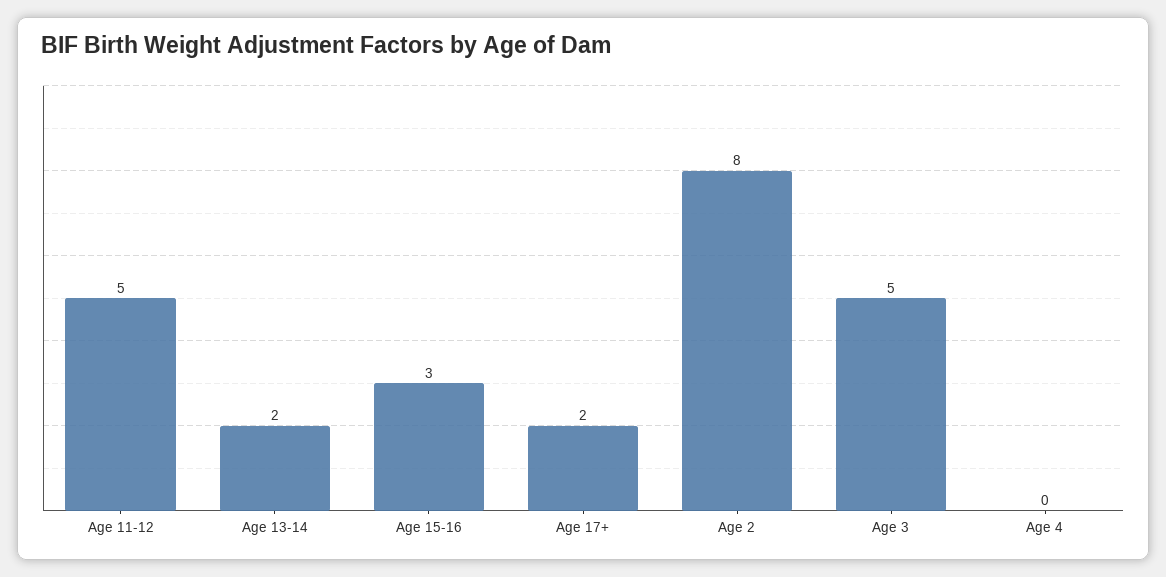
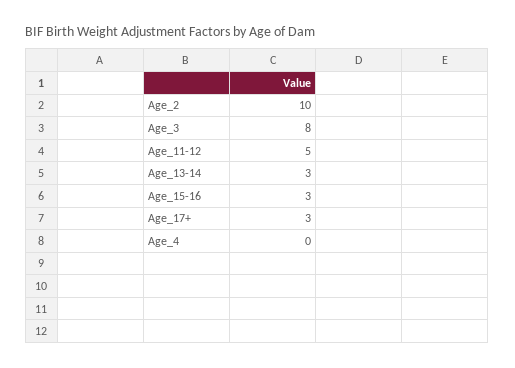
Age 13-14: 2 -> 3
Age 17+: 2 -> 3
Age 2: 8 -> 10
Age 3: 5 -> 8

